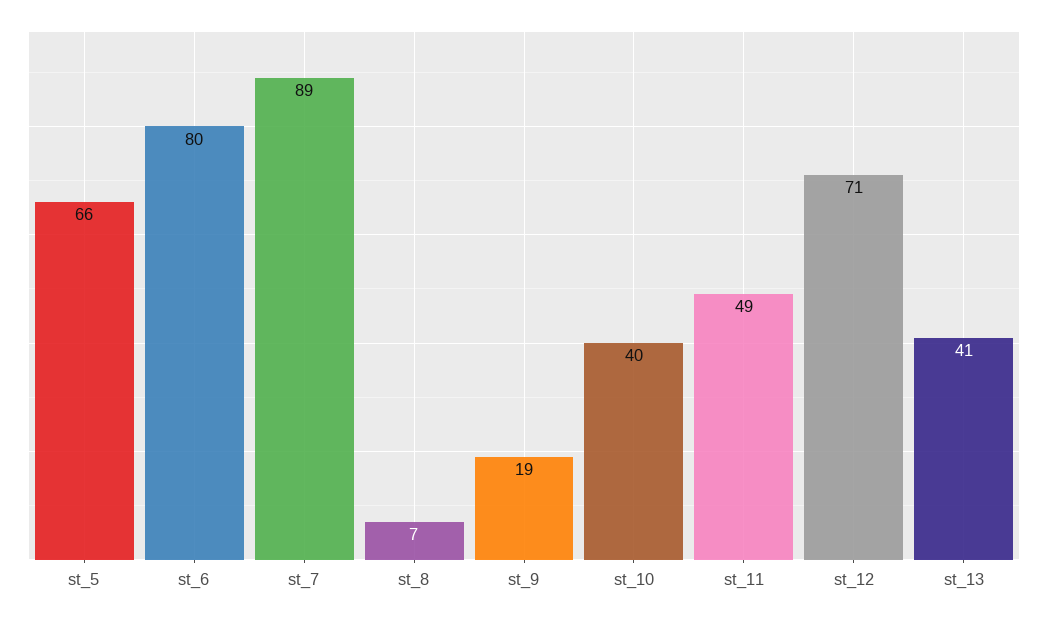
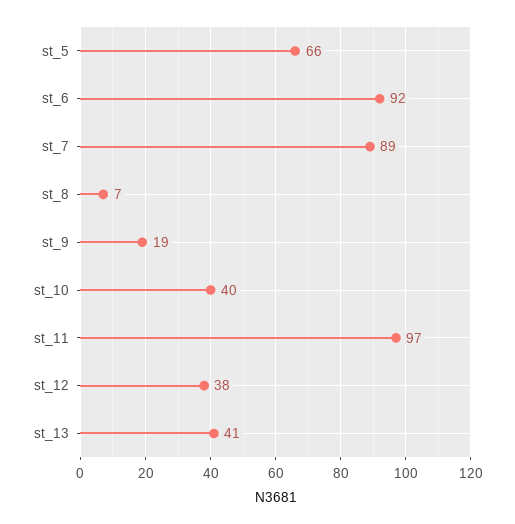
st_6: 80 -> 92
st_11: 49 -> 97
st_12: 71 -> 38

